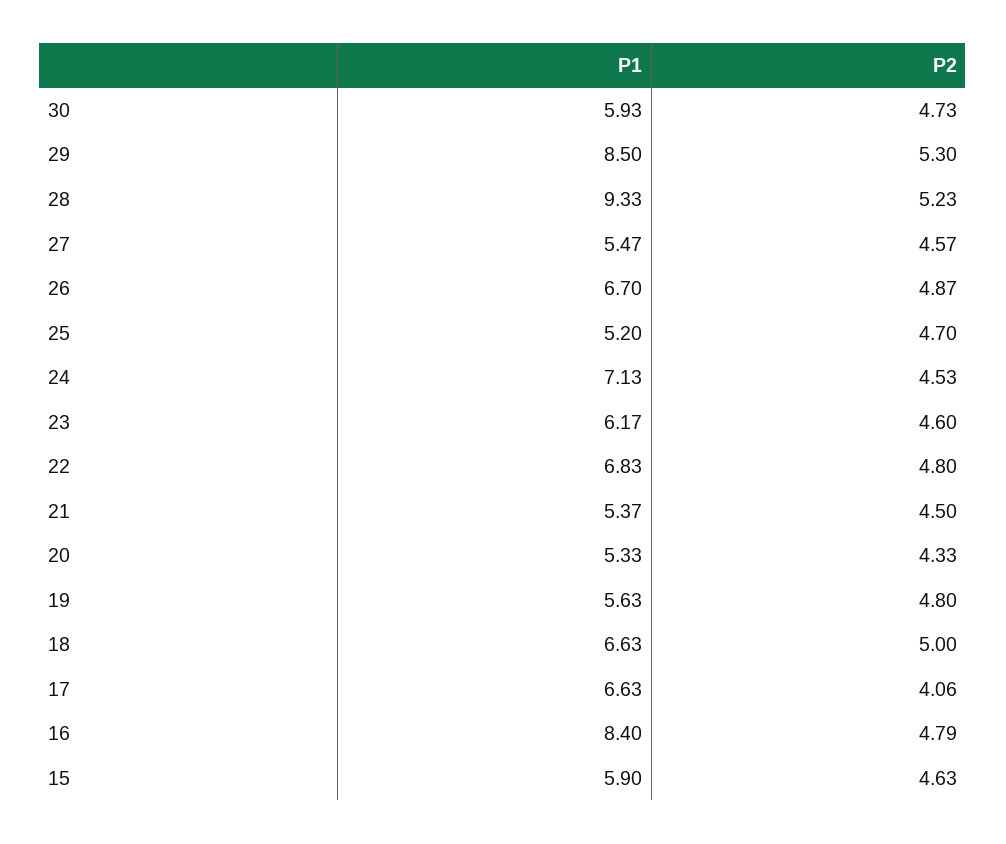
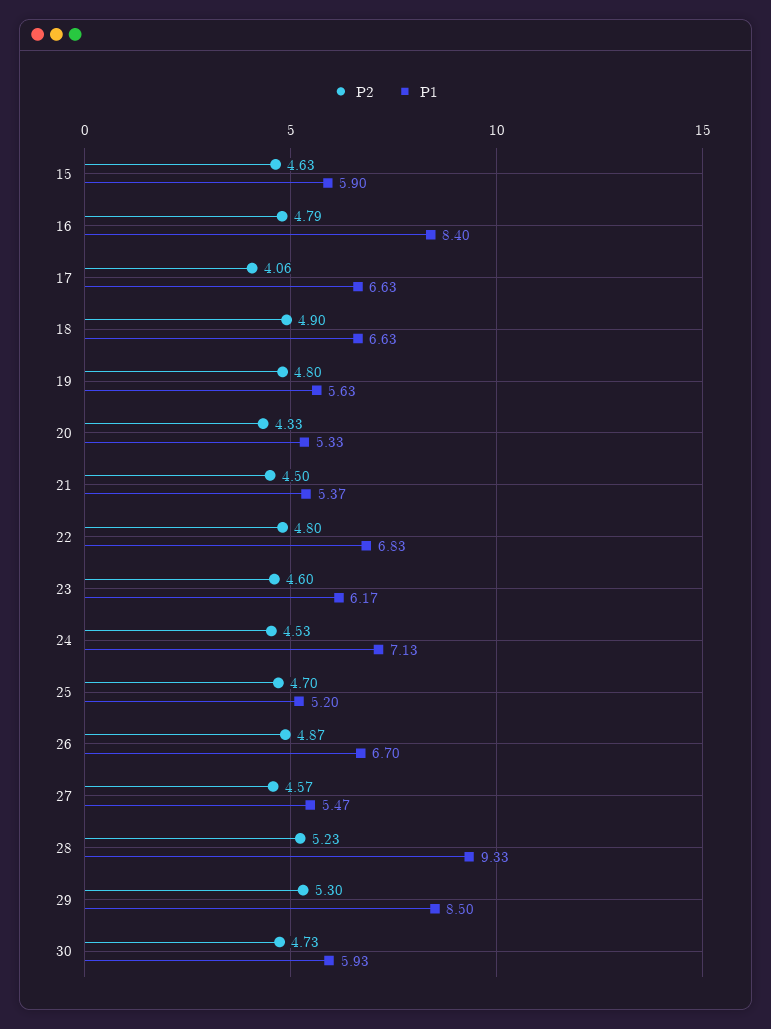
P2, 18: 5 -> 4.9

